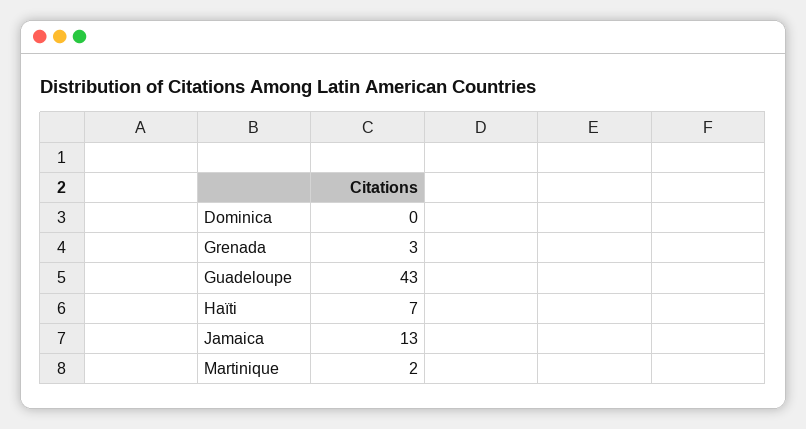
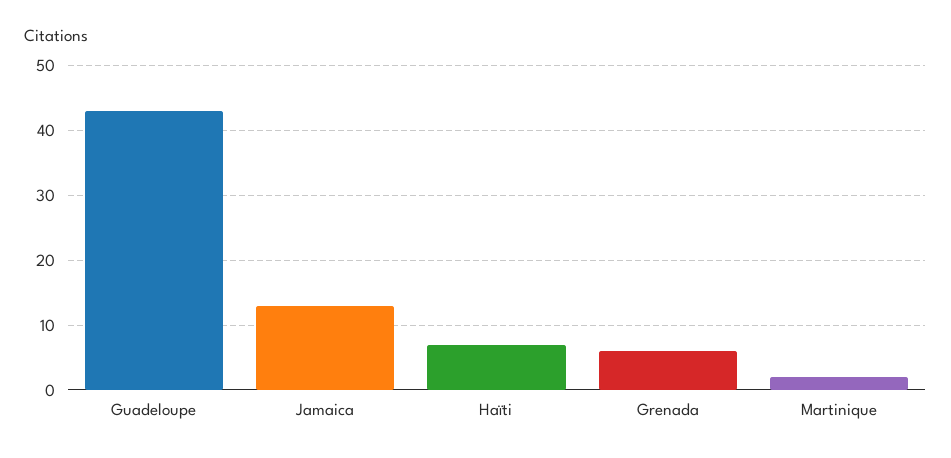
Dominica: 0 -> none
Grenada: 3 -> 6

